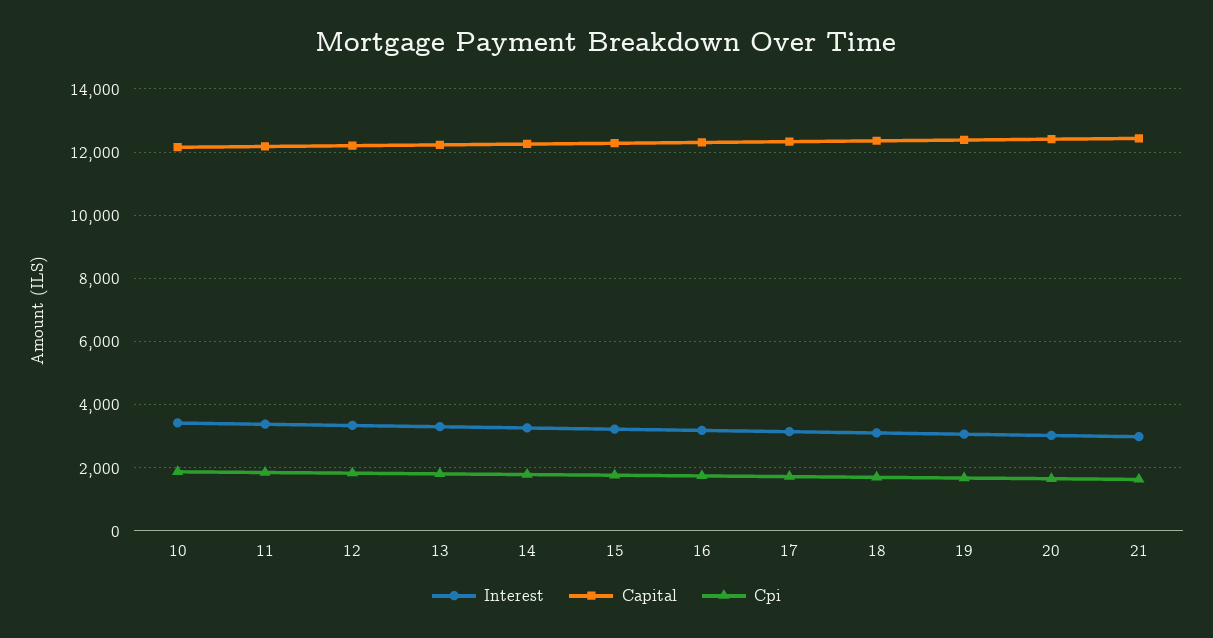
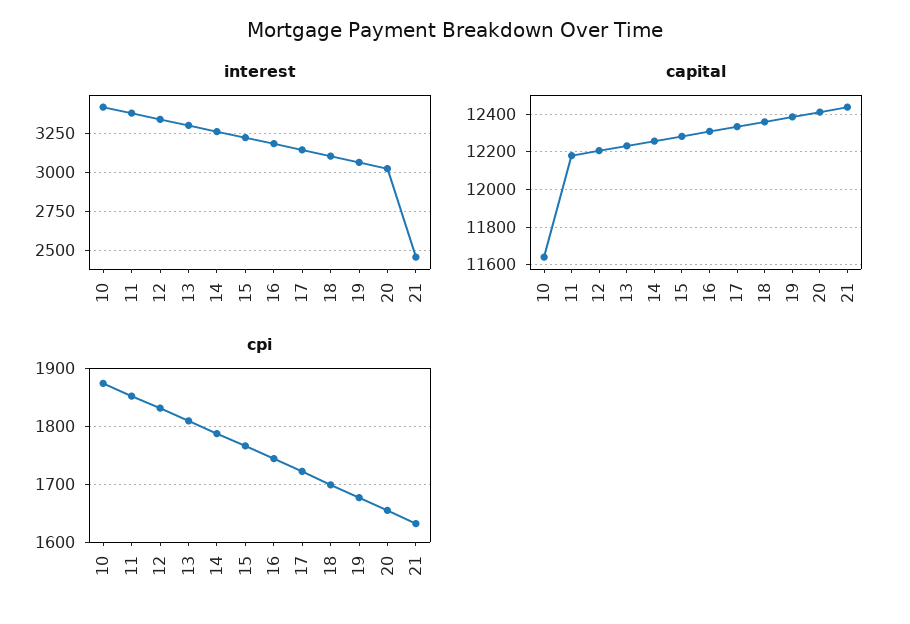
Capital, 10: 12200 -> 11650
Interest, 21: 3000 -> 2450

